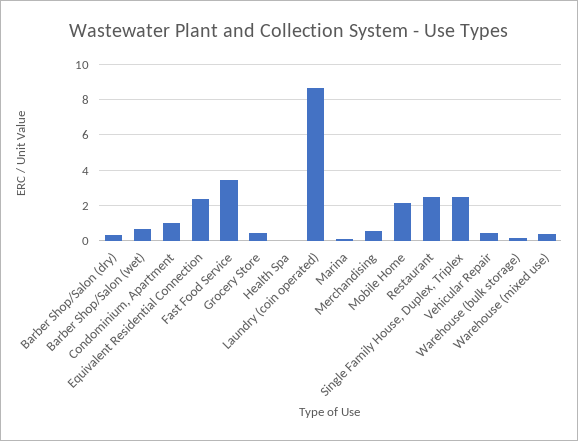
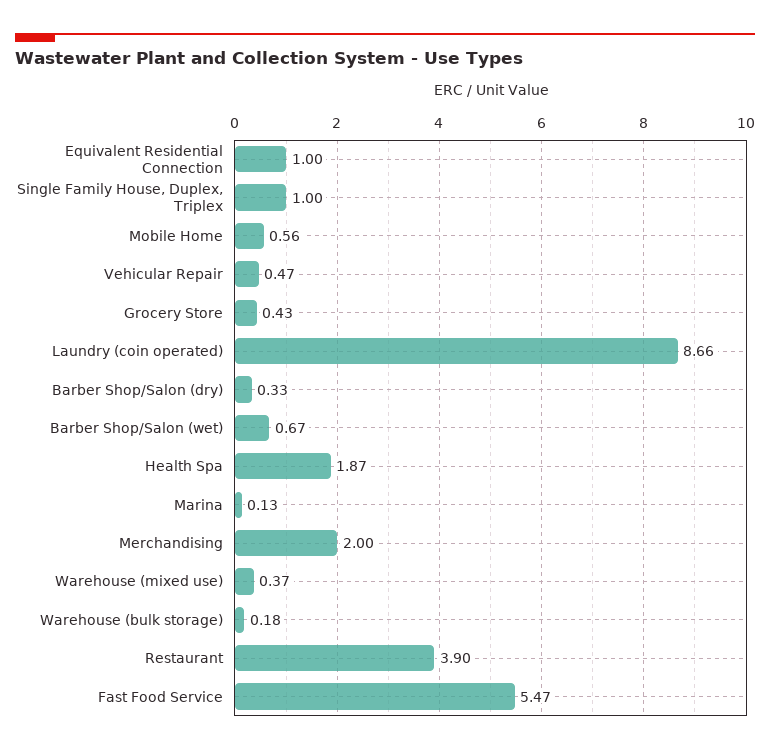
Condominium, Apartment: 1 -> none
Equivalent Residential Connection: 2.5 -> 1
Fast Food Service: 3.5 -> 5.47
Health Spa: 0 -> 1.87
Merchandising: 0.5 -> 2
Mobile Home: 2 -> 0.56
Restaurant: 2.5 -> 3.9
Single Family House, Duplex, Triplex: 2.5 -> 1

